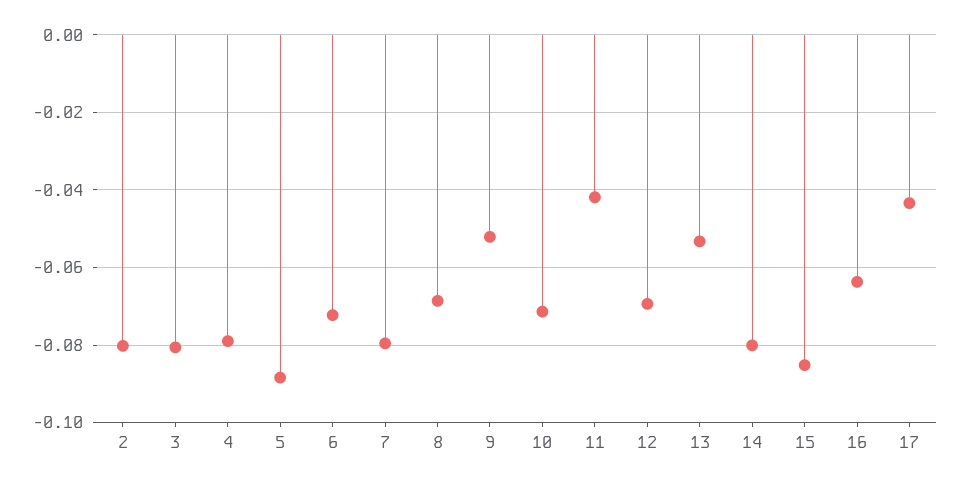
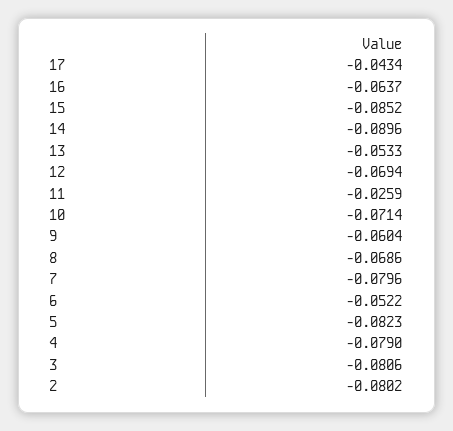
5: -0.088 -> -0.0823
6: -0.072 -> -0.0522
9: -0.052 -> -0.0604
11: -0.042 -> -0.0259
14: -0.08 -> -0.0896

